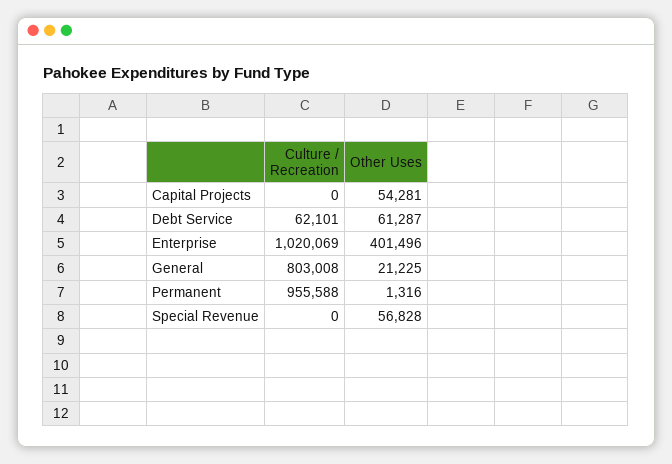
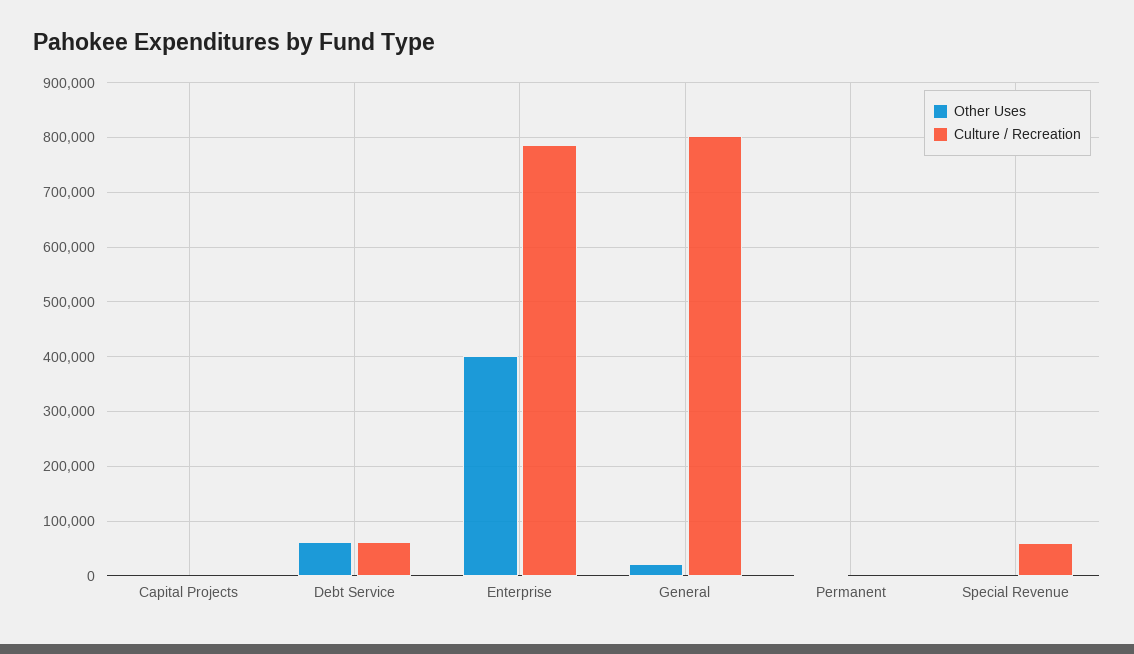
Other Uses, Capital Projects: 54281 -> 0
Culture / Recreation, Enterprise: 1020069 -> 780000
Culture / Recreation, Permanent: 955588 -> 0
Culture / Recreation, Special Revenue: 0 -> 60000
Other Uses, Special Revenue: 56828 -> 0

